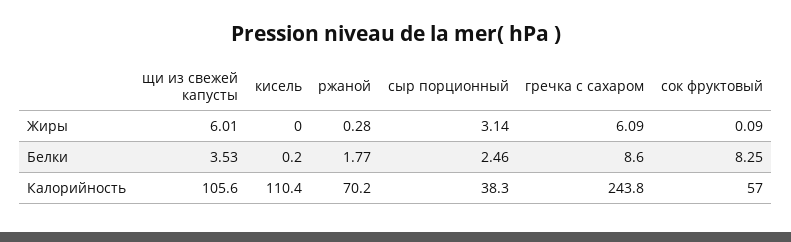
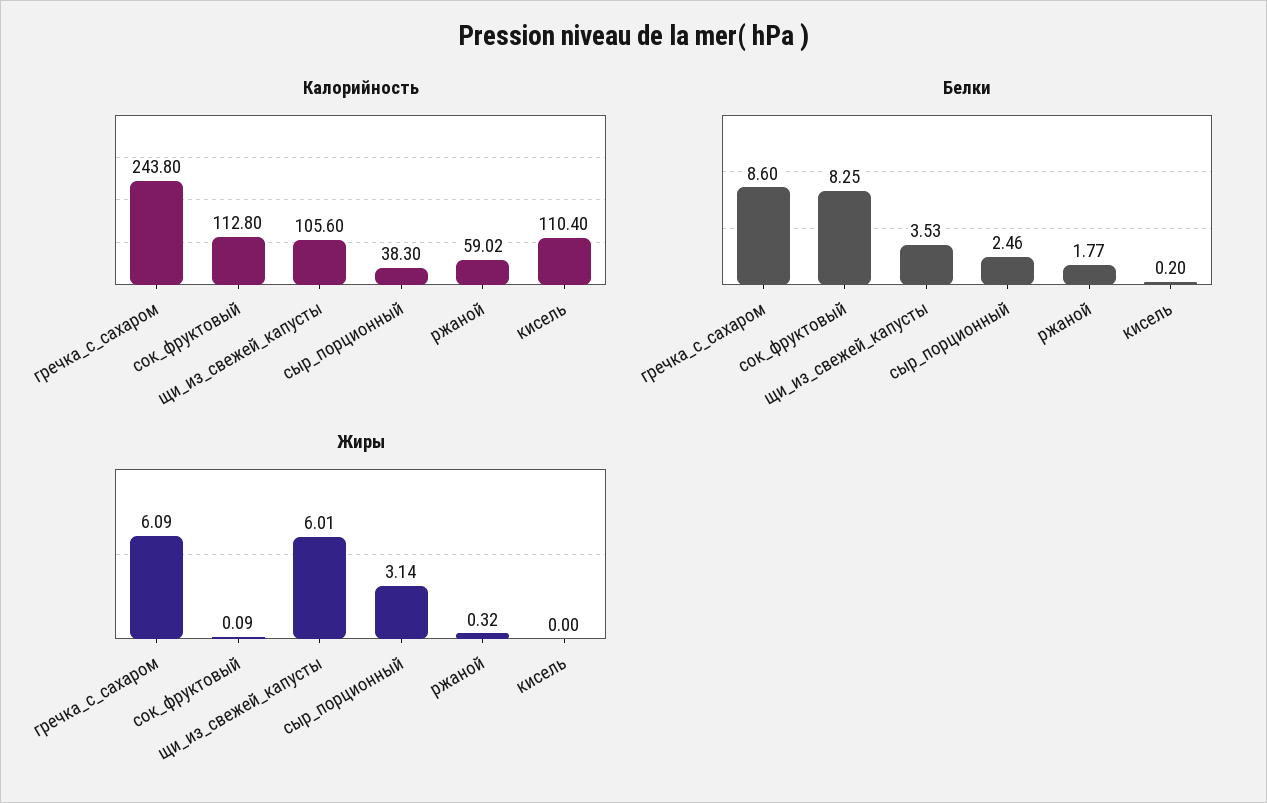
Жиры, ржаной: 0.28 -> 0.32
Калорийность, ржаной: 70.2 -> 59.02
Калорийность, сок фруктовый: 57 -> 112.8

